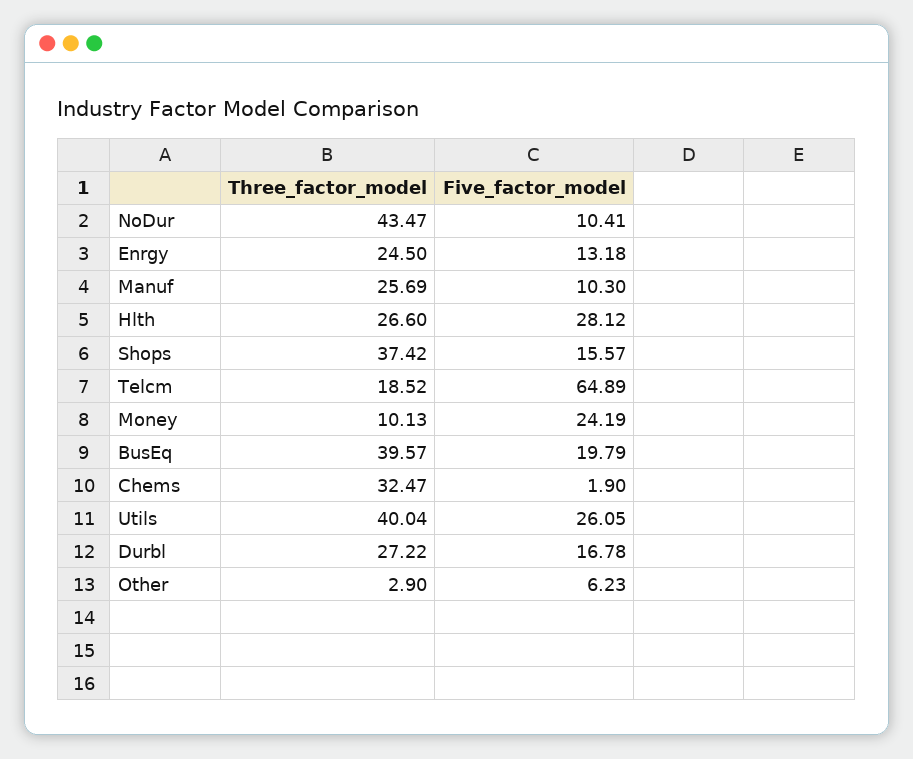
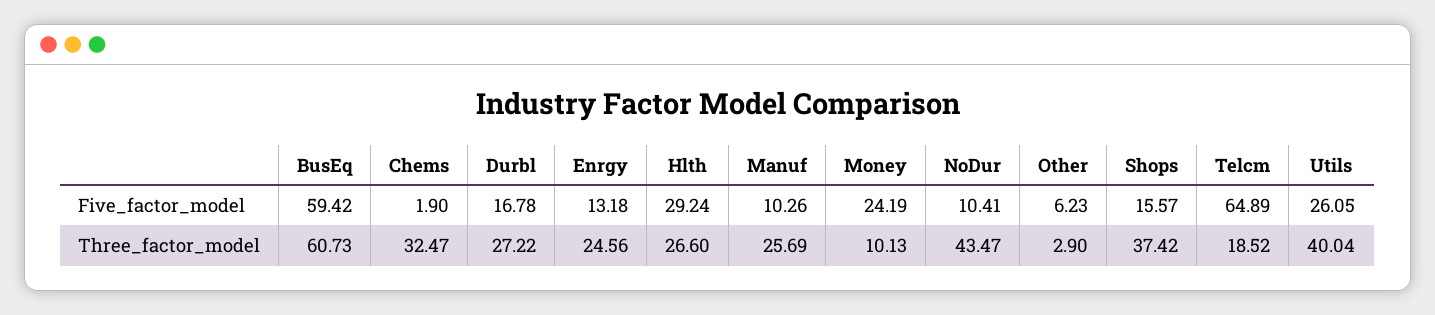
Three_factor_model, Enrgy: 24.5 -> 24.56
Five_factor_model, Manuf: 10.3 -> 10.26
Five_factor_model, Hlth: 28.12 -> 29.24
Three_factor_model, BusEq: 39.57 -> 60.73
Five_factor_model, BusEq: 19.79 -> 59.42

